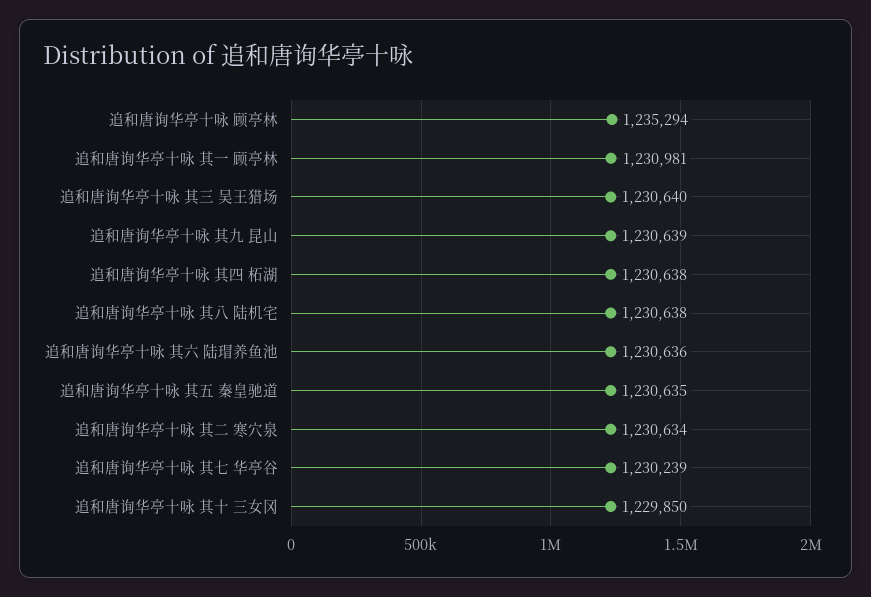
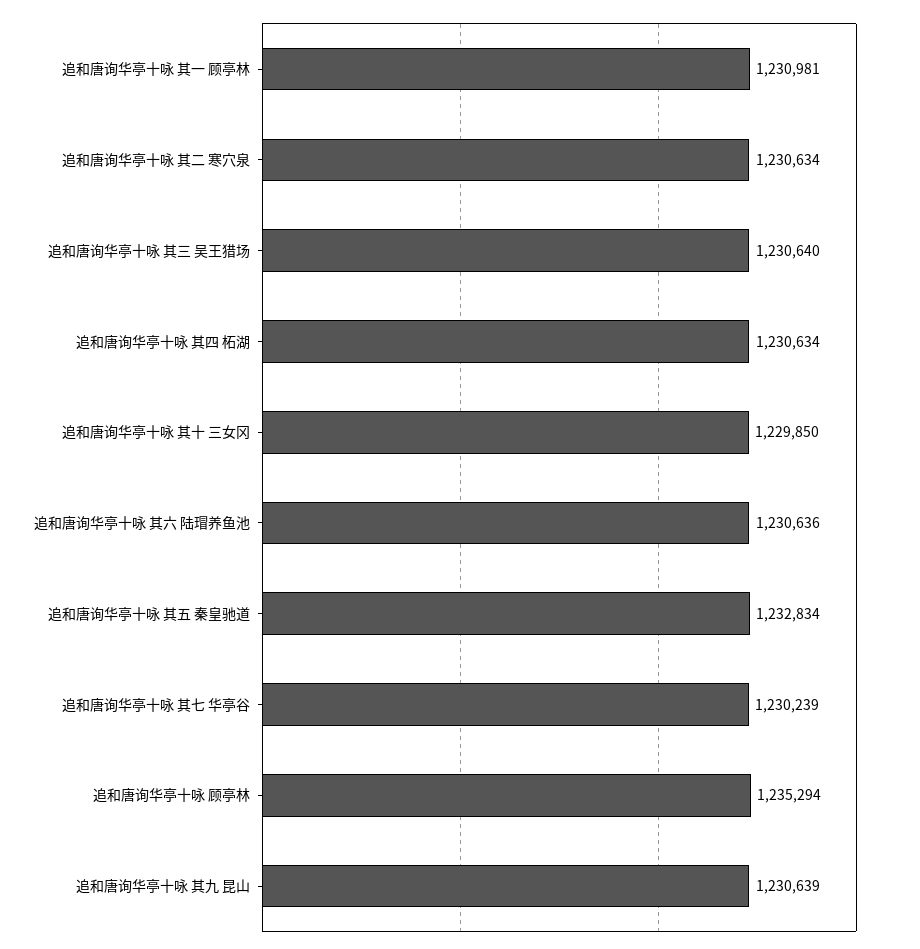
追和唐询华亭十咏 其四 柘湖: 1230638 -> 1230634
追和唐询华亭十咏 其八 陆机宅: 1230638 -> none
追和唐询华亭十咏 其五 秦皇驰道: 1230635 -> 1232834

